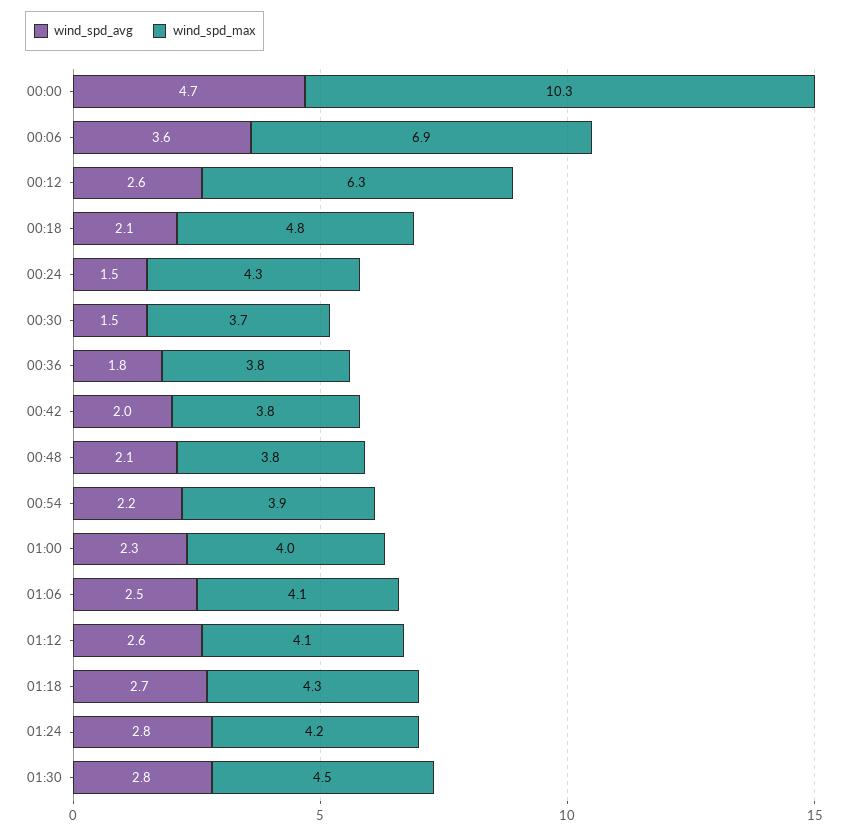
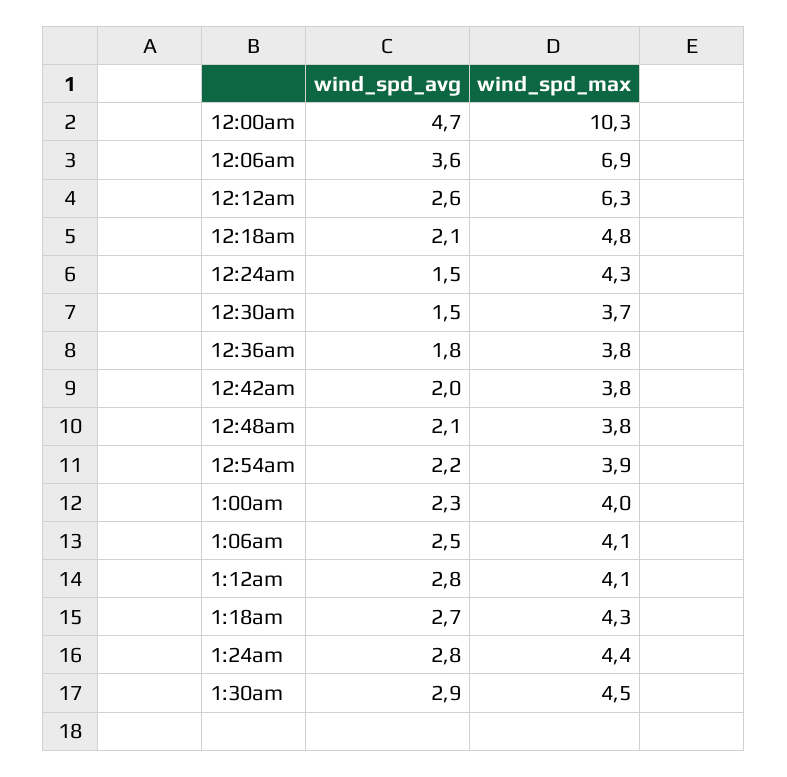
wind_spd_avg, 01:12: 2.6 -> 2.8
wind_spd_max, 01:24: 4.2 -> 4.4
wind_spd_avg, 01:30: 2.8 -> 2.9

